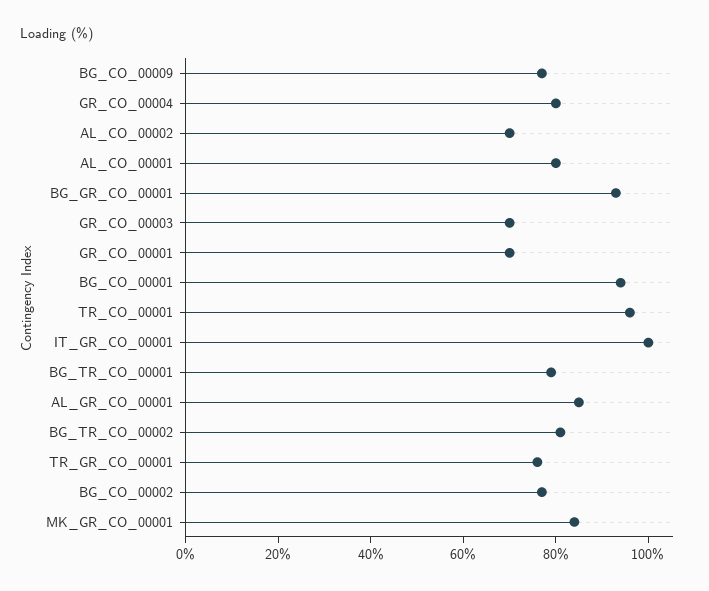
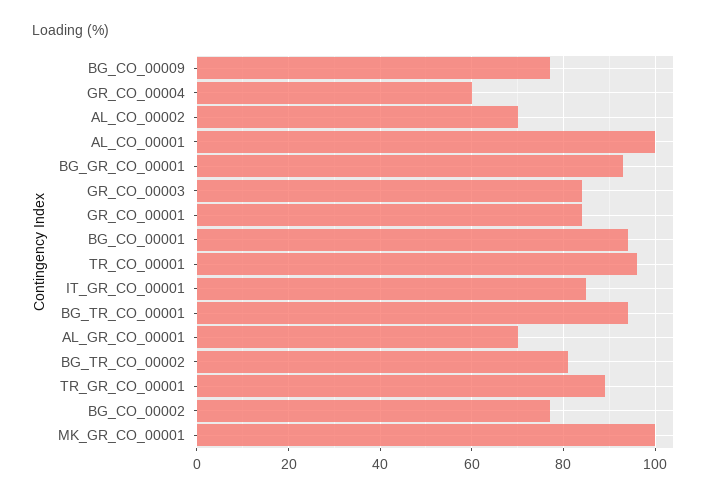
GR_CO_00004: 80 -> 60
AL_CO_00001: 80 -> 100
GR_CO_00003: 70 -> 85
GR_CO_00001: 70 -> 85
IT_GR_CO_00001: 100 -> 85
BG_TR_CO_00001: 80 -> 95
AL_GR_CO_00001: 85 -> 70
TR_GR_CO_00001: 75 -> 90
MK_GR_CO_00001: 85 -> 100

